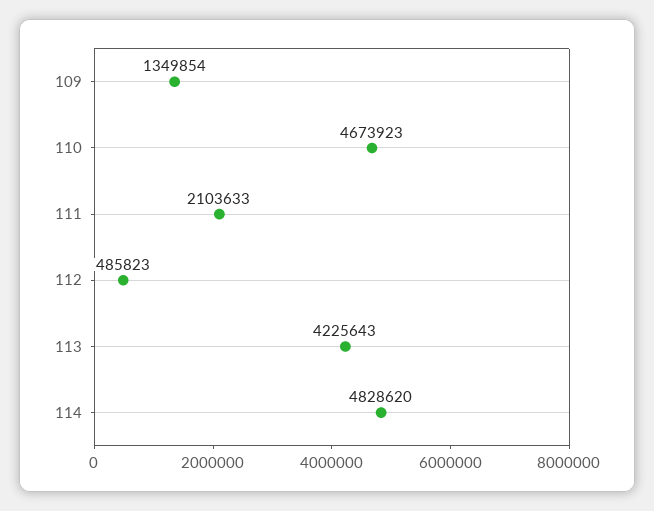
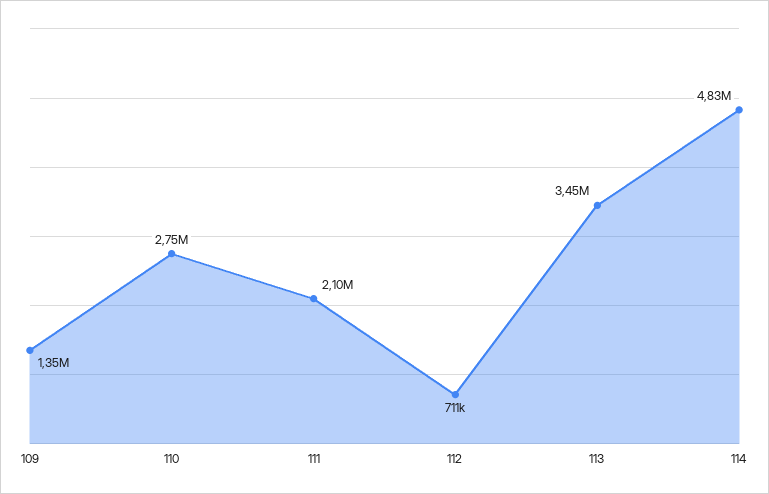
110: 4673923 -> 2750000
112: 485823 -> 711000
113: 4225643 -> 3450000

